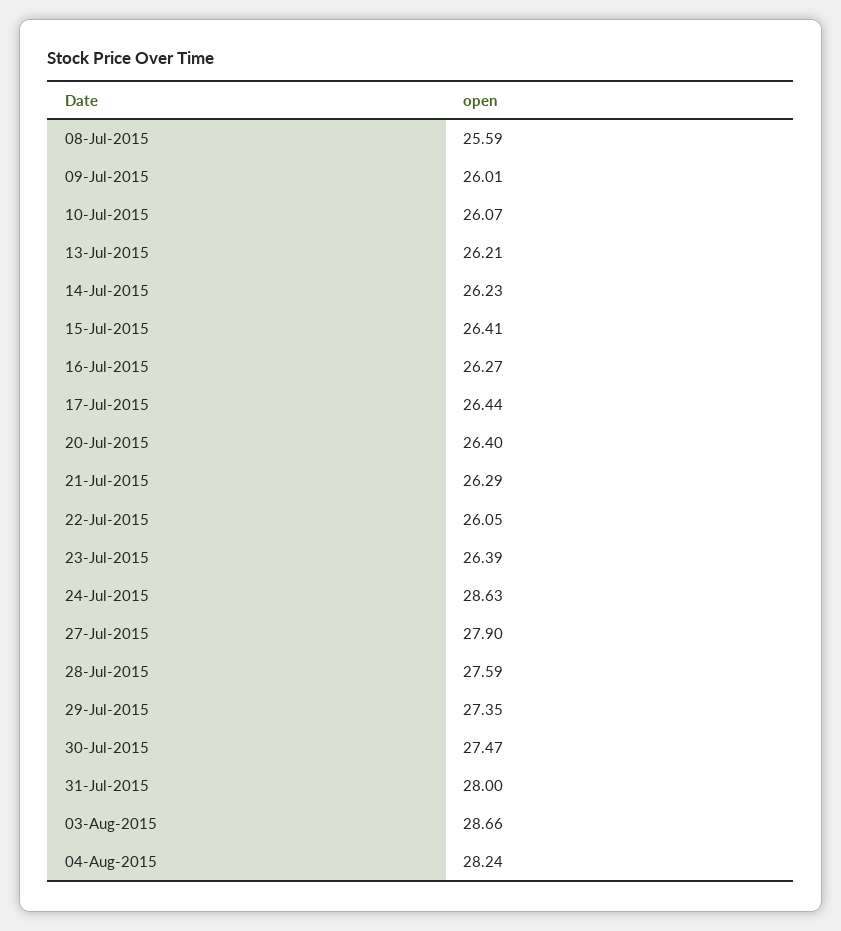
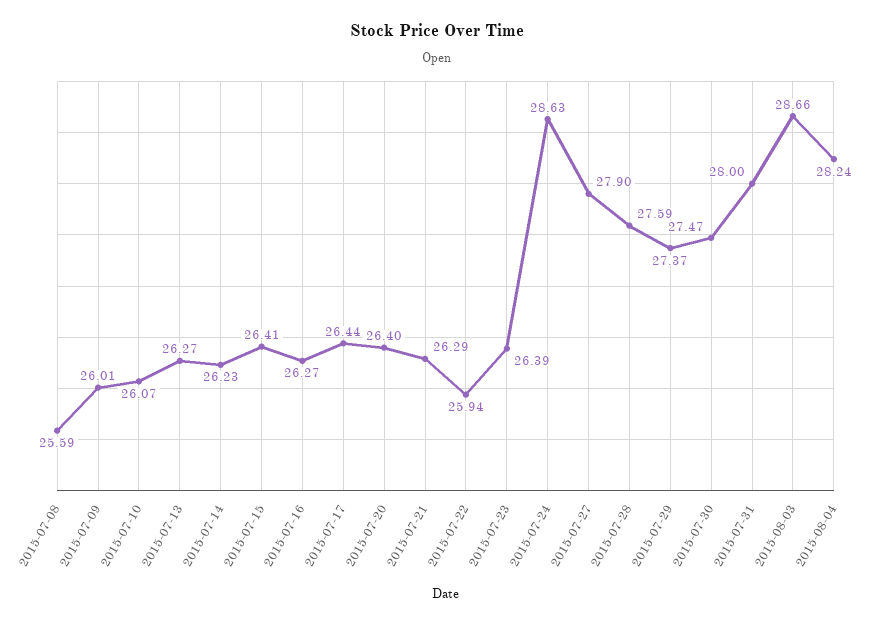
13-Jul-2015: 26.21 -> 26.27
22-Jul-2015: 26.05 -> 25.94
29-Jul-2015: 27.35 -> 27.37

